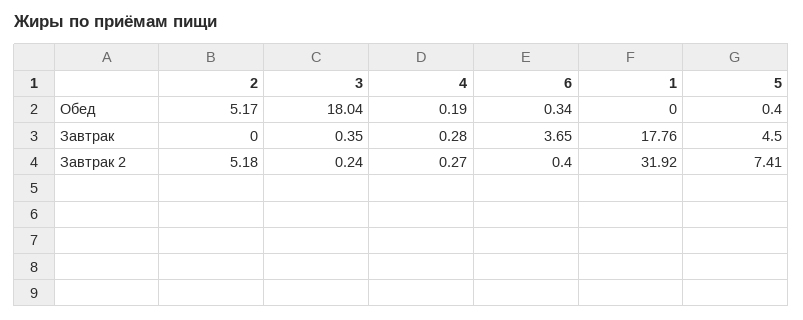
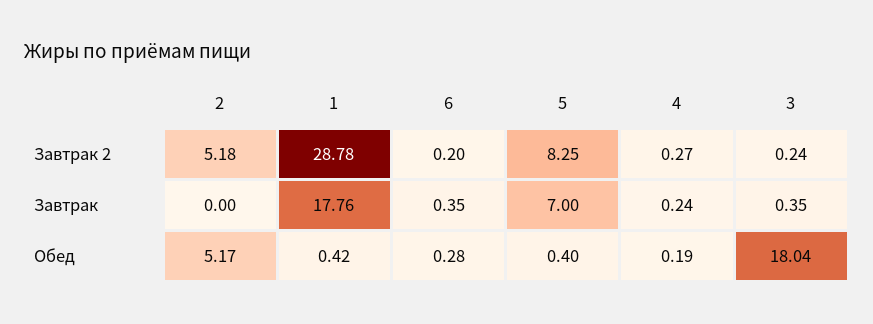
6, Обед: 0.34 -> 0.28
1, Обед: 0 -> 0.42
4, Завтрак: 0.28 -> 0.24
6, Завтрак: 3.65 -> 0.35
5, Завтрак: 4.5 -> 7
6, Завтрак 2: 0.4 -> 0.2
1, Завтрак 2: 31.92 -> 28.78
5, Завтрак 2: 7.41 -> 8.25

